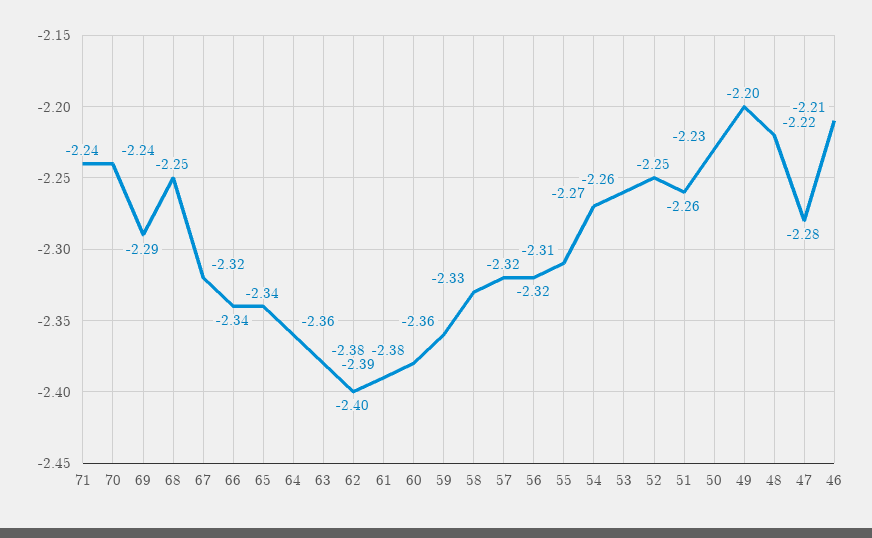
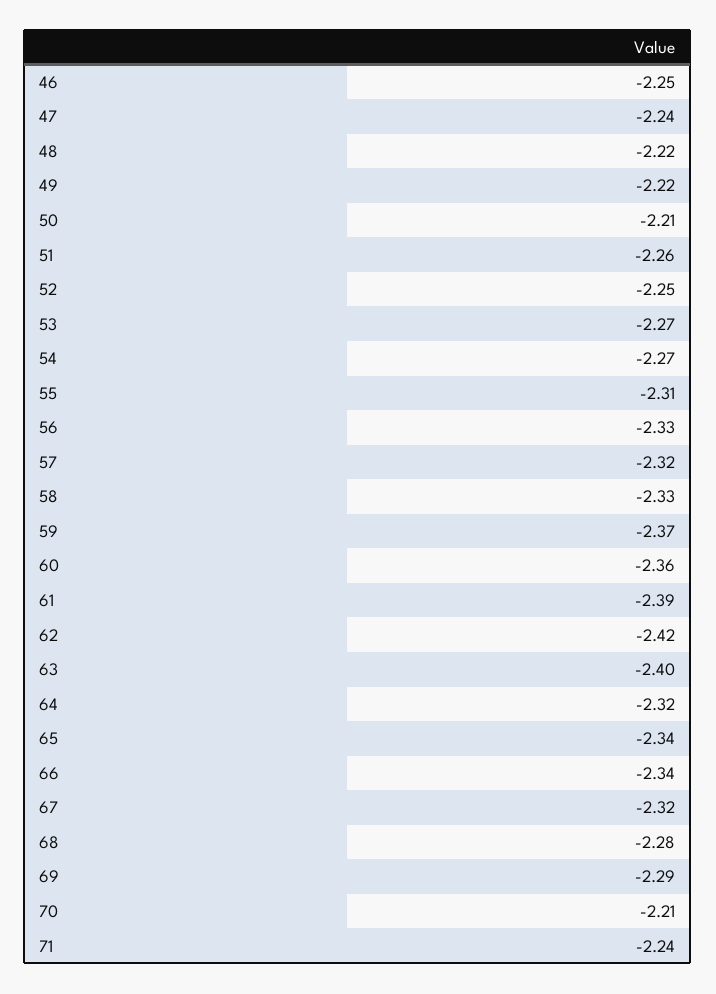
70: -2.24 -> -2.21
68: -2.25 -> -2.28
64: -2.36 -> -2.32
63: -2.38 -> -2.4
62: -2.4 -> -2.42
60: -2.38 -> -2.36
59: -2.36 -> -2.37
56: -2.32 -> -2.33
53: -2.26 -> -2.27
50: -2.23 -> -2.21
49: -2.2 -> -2.22
47: -2.28 -> -2.24
46: -2.21 -> -2.25

